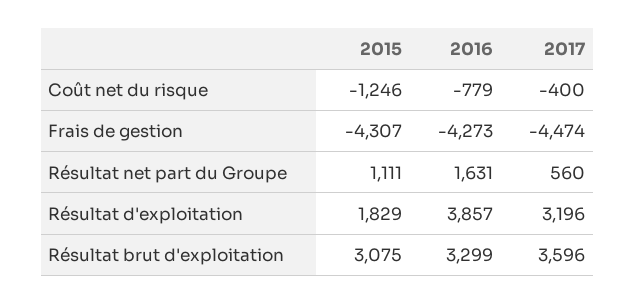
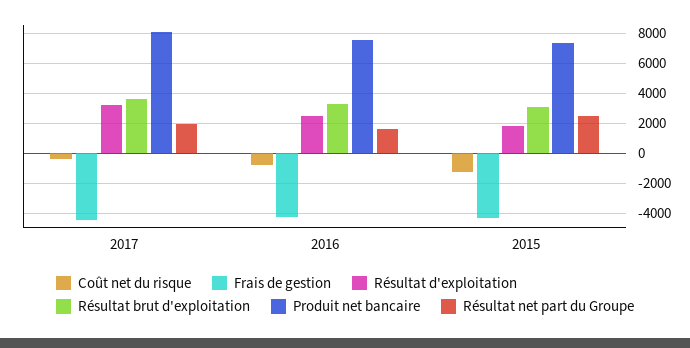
Résultat net part du Groupe, 2015: 1111 -> 2500
Résultat net part du Groupe, 2017: 560 -> 2000
Résultat d'exploitation, 2016: 3857 -> 2500
Produit net bancaire, 2017: none -> 8000
Produit net bancaire, 2016: none -> 7500
Produit net bancaire, 2015: none -> 7500

